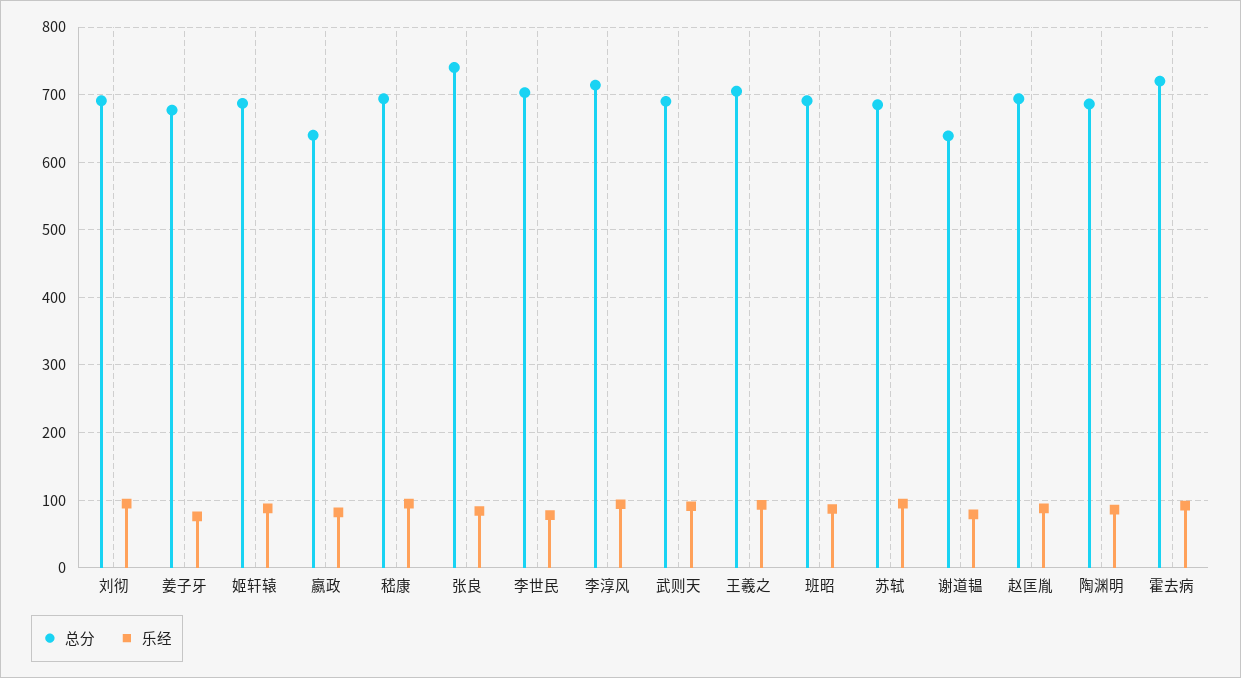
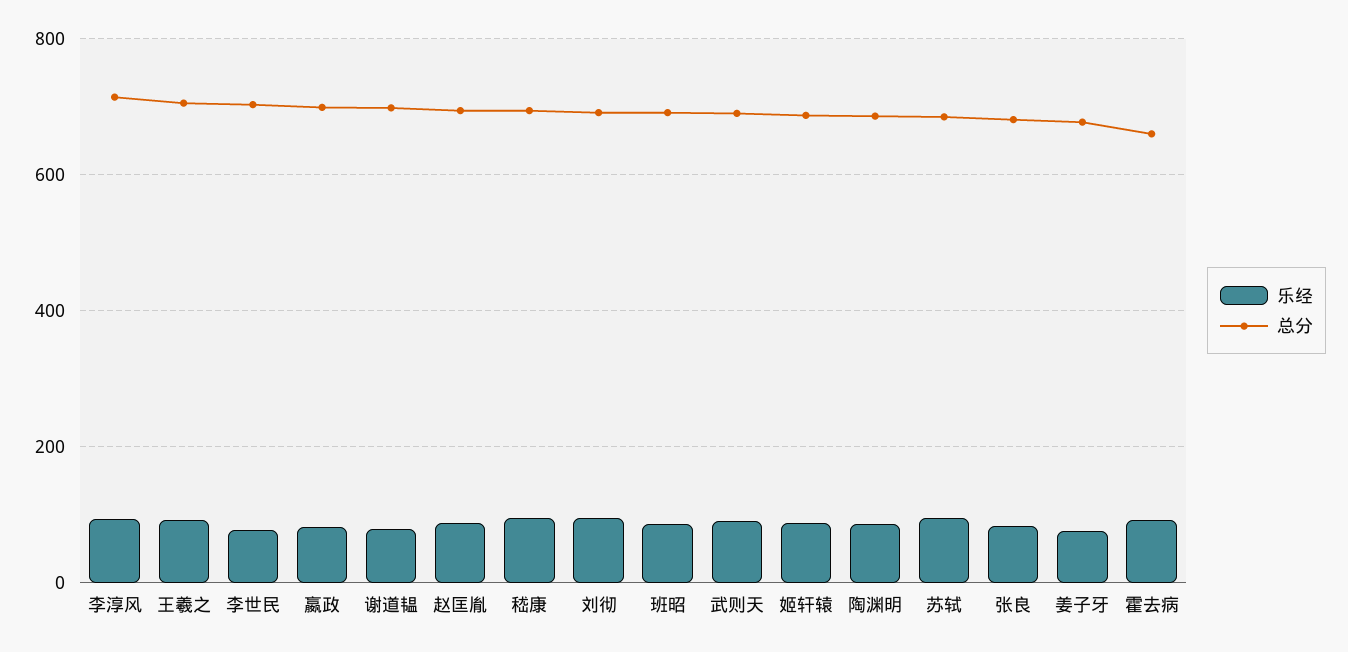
总分, 嬴政: 640 -> 700
总分, 张良: 740 -> 680
总分, 谢道韫: 640 -> 700
总分, 霍去病: 720 -> 660

